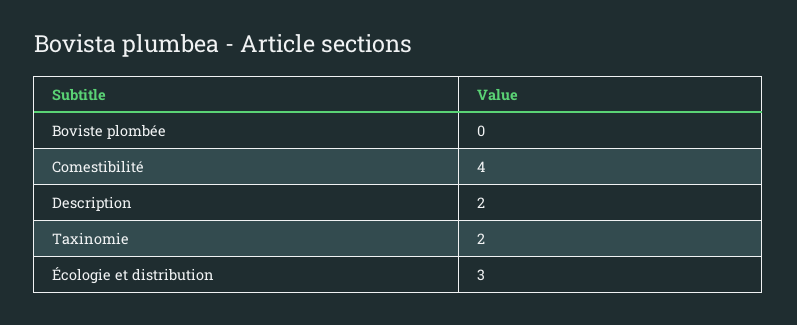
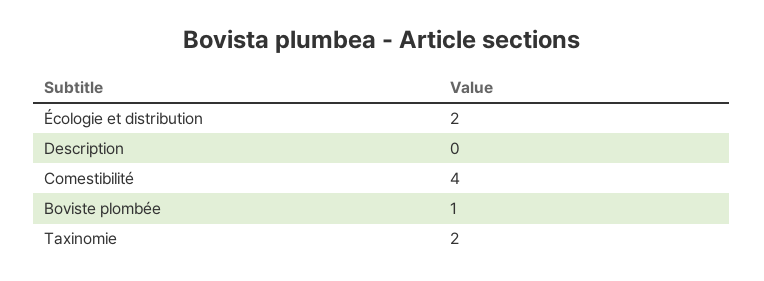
Boviste plombée: 0 -> 1
Description: 2 -> 0
Écologie et distribution: 3 -> 2

